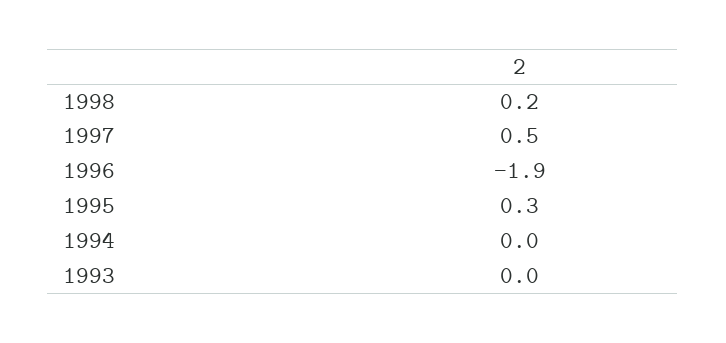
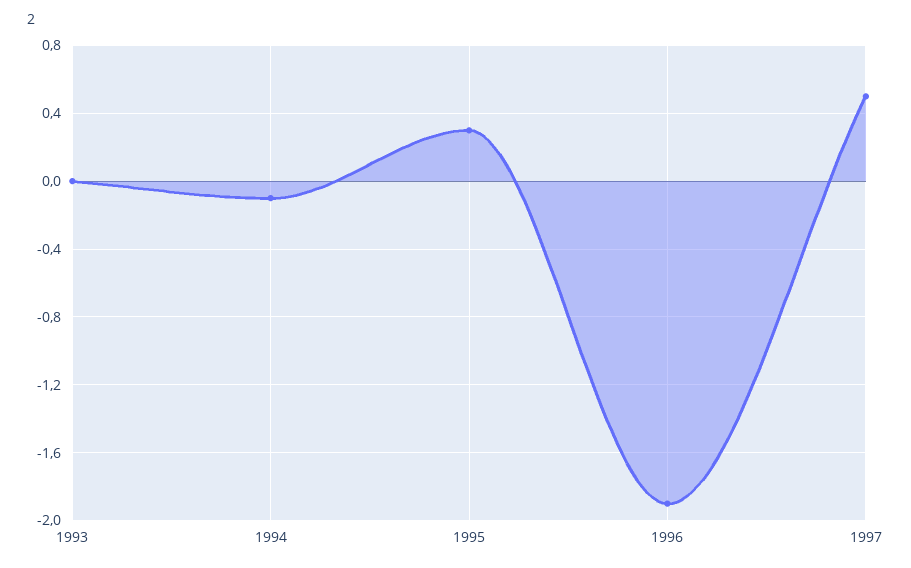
1998: 0.2 -> none
1994: 0 -> -0.1

